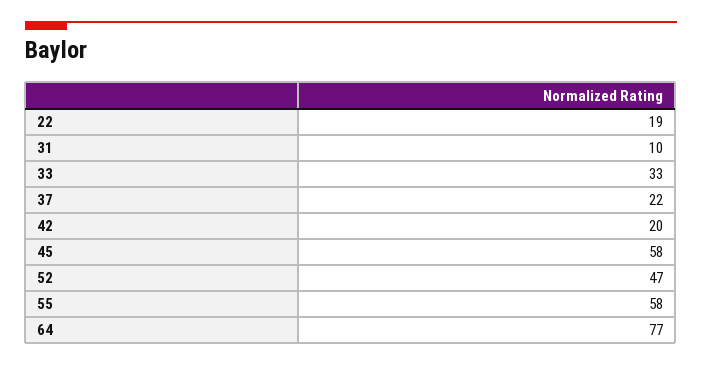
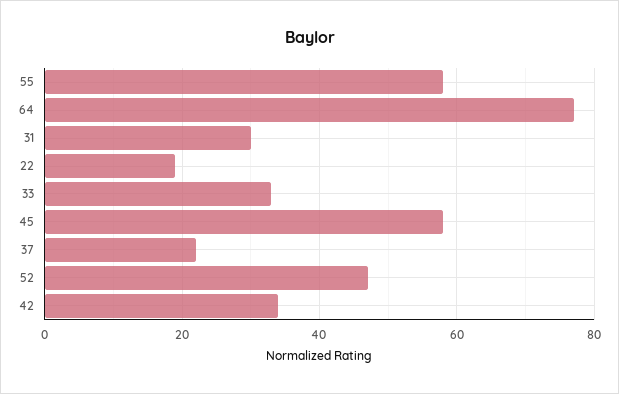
31: 10 -> 30
42: 20 -> 35

